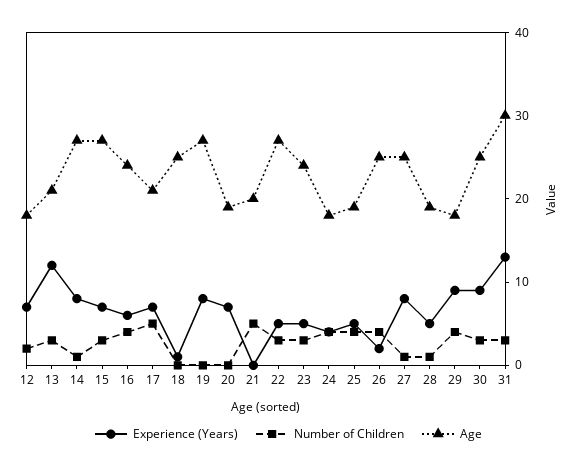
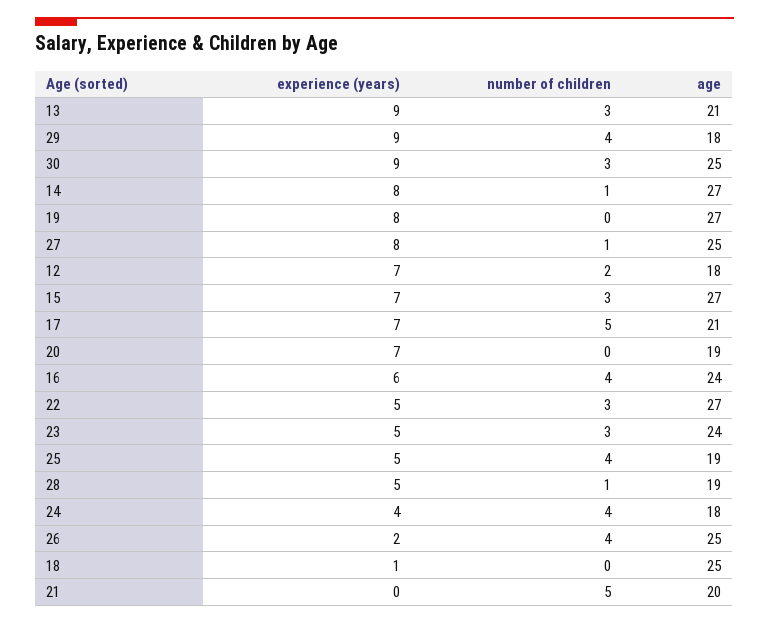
Experience (Years), 13: 12 -> 9
Experience (Years), 31: 13 -> none
Number of Children, 31: 3 -> none
Age, 31: 30 -> none

